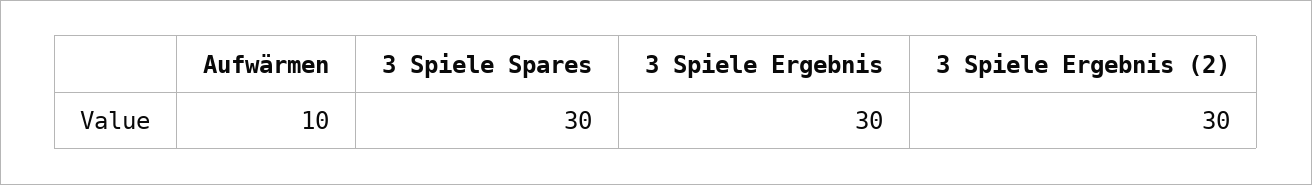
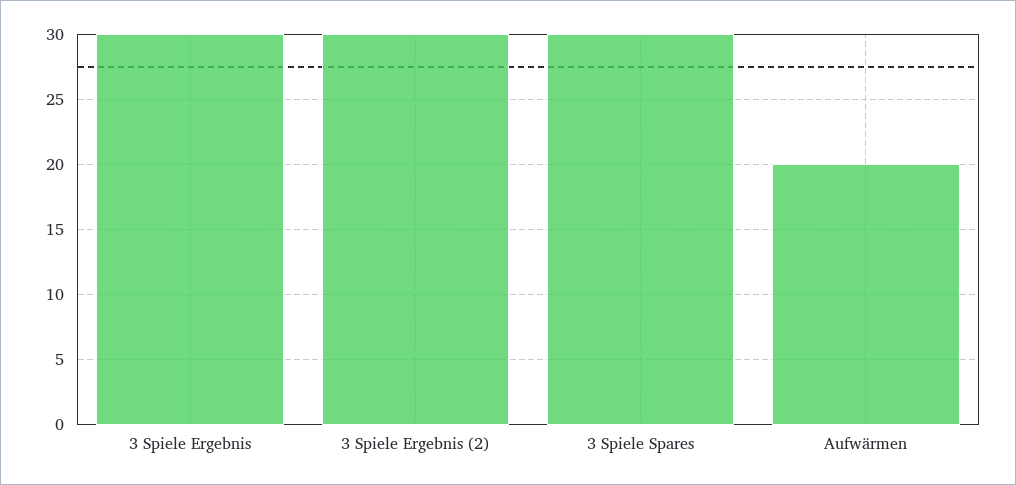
Aufwärmen: 10 -> 20

